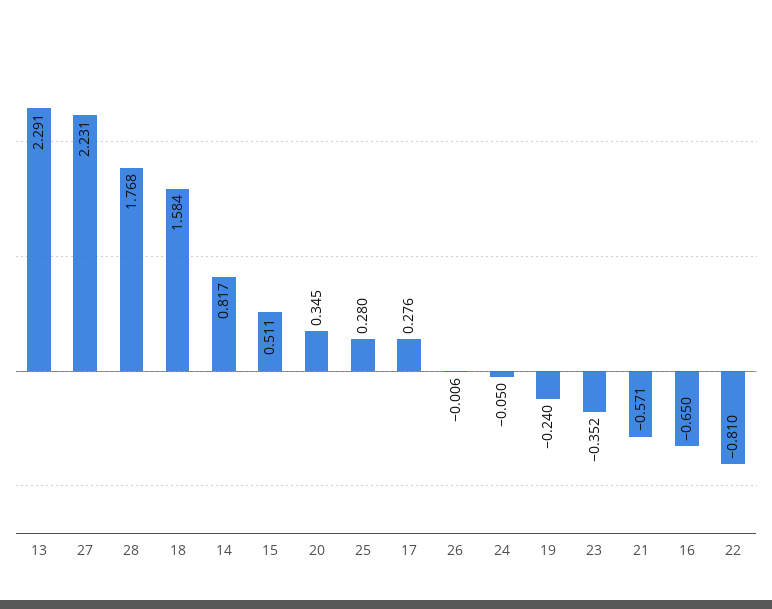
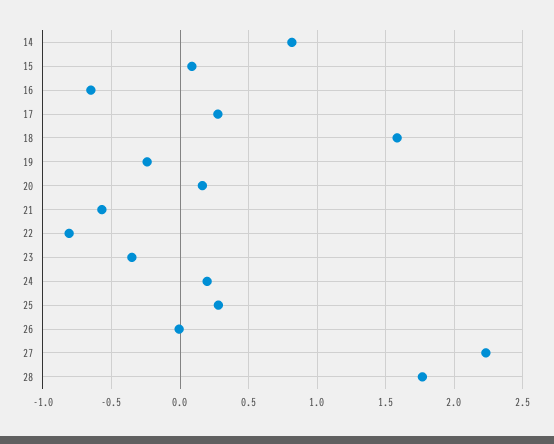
13: 2.291 -> none
15: 0.511 -> 0.1
20: 0.345 -> 0.15
24: -0.05 -> 0.2

